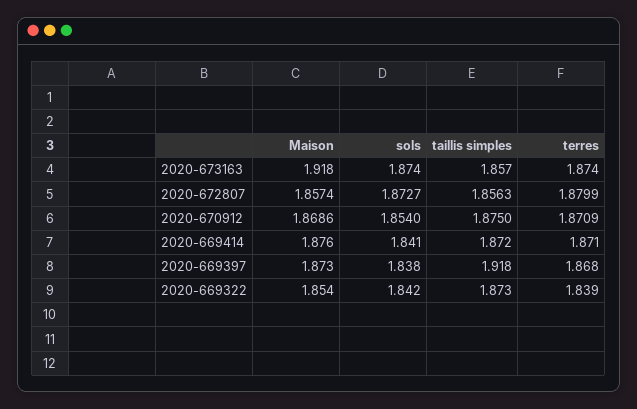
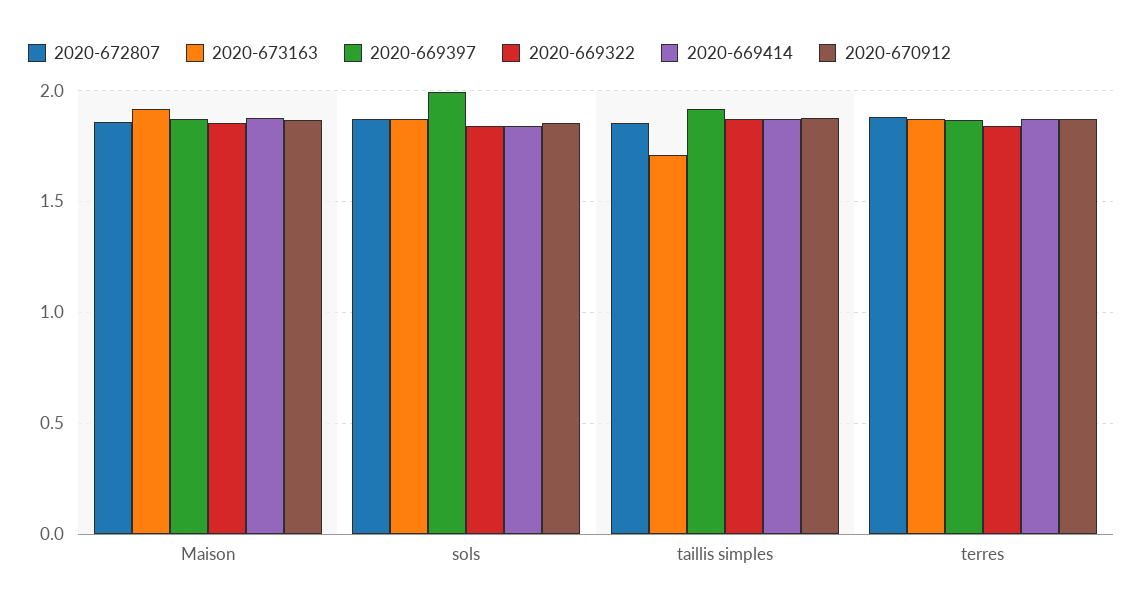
2020-673163, taillis simples: 1.857 -> 1.7
2020-669397, sols: 1.838 -> 2

